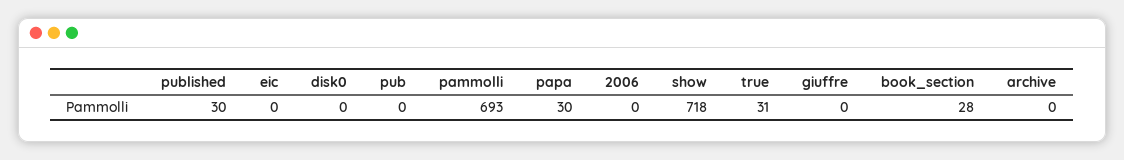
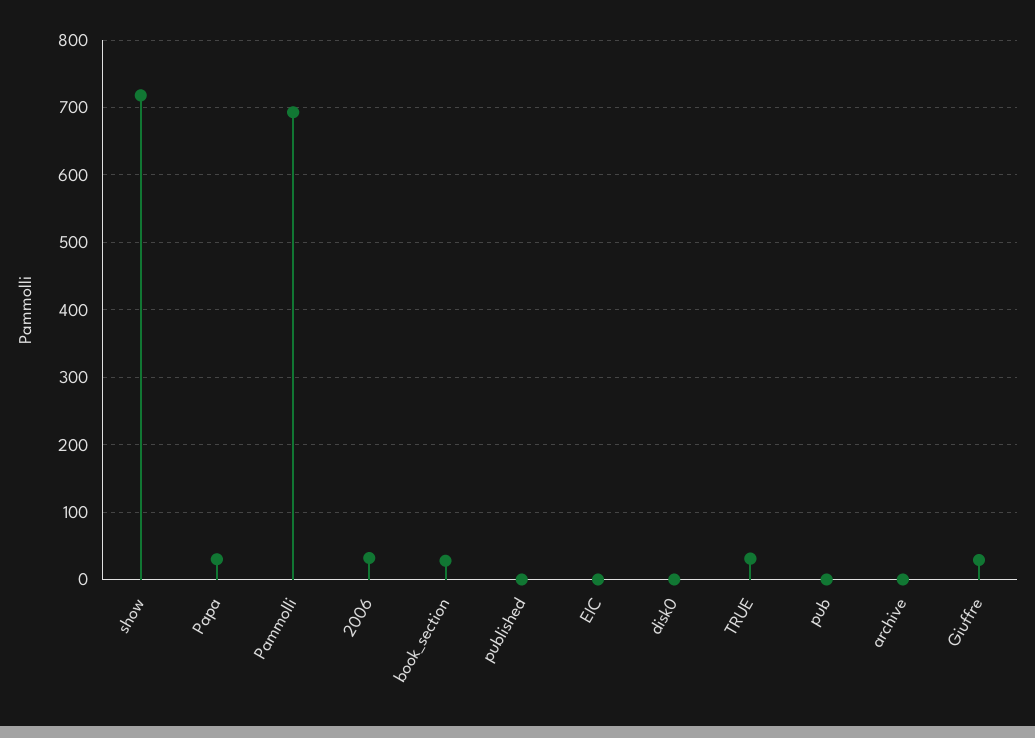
published: 30 -> 0
2006: 0 -> 30
giuffre: 0 -> 30

